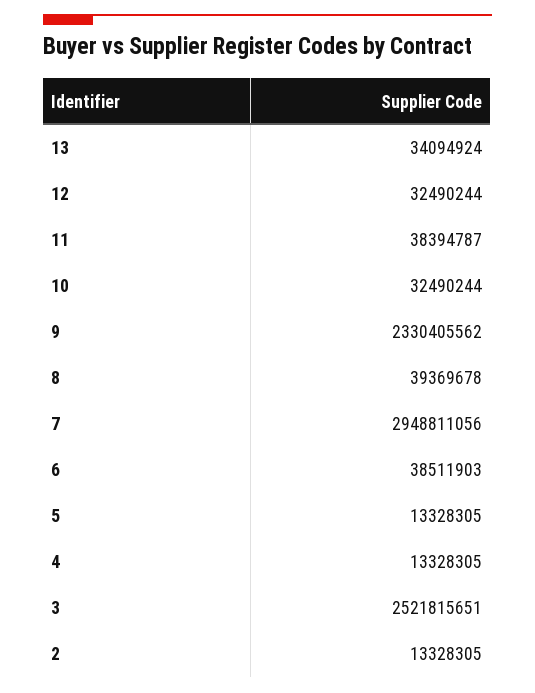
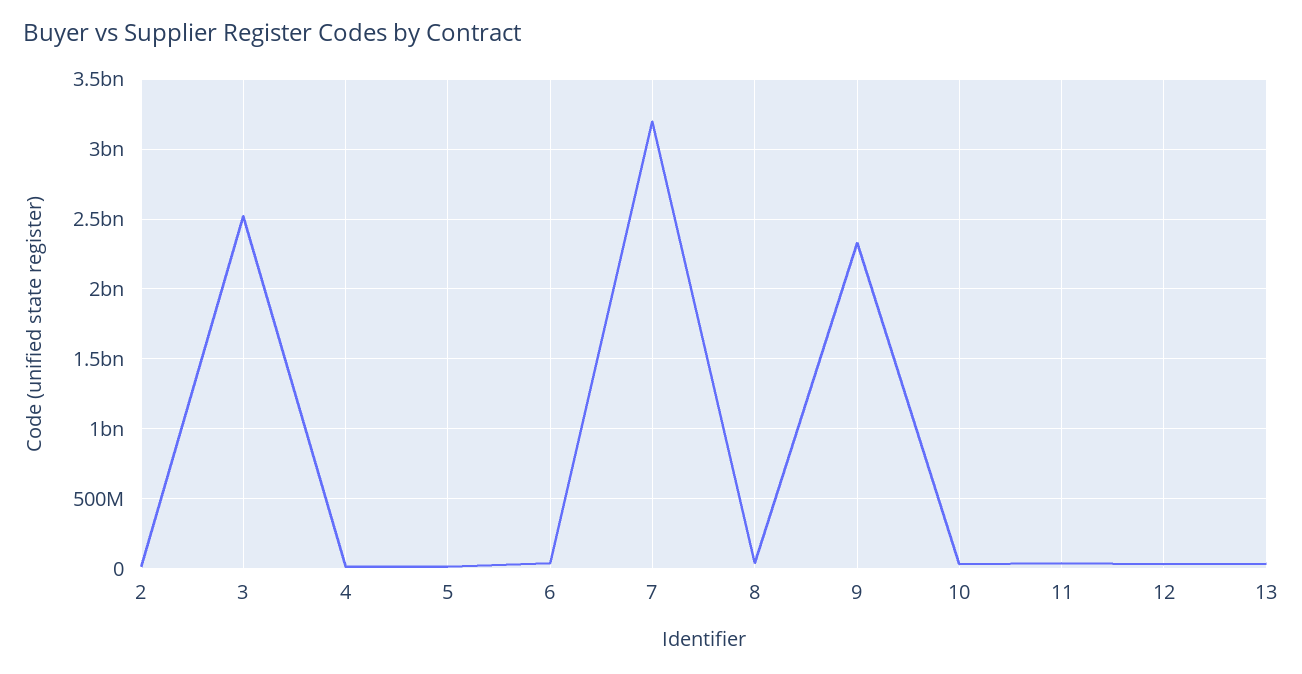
7: 2948811056 -> 3200000000

